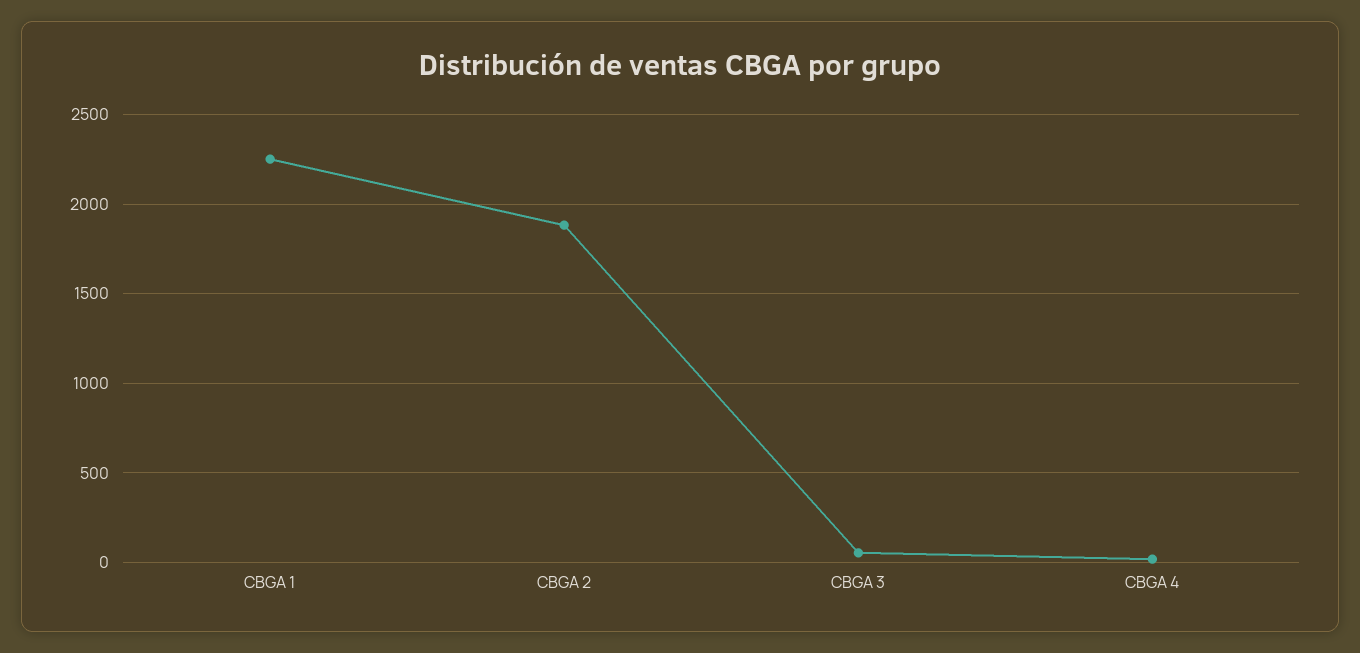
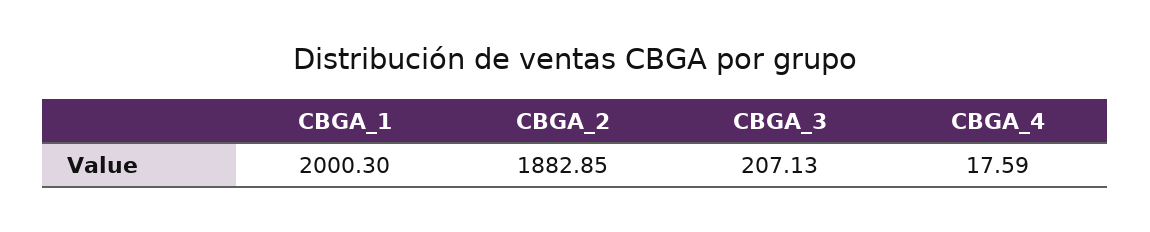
CBGA 1: 2250 -> 2000.3
CBGA 3: 50 -> 207.13

